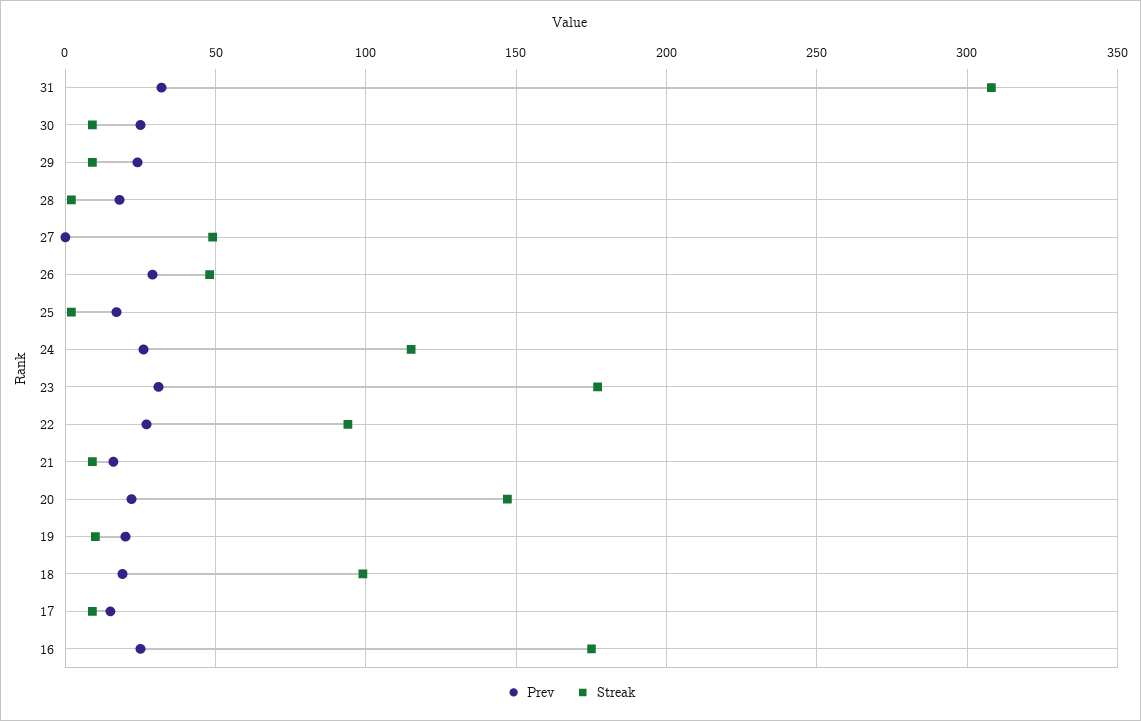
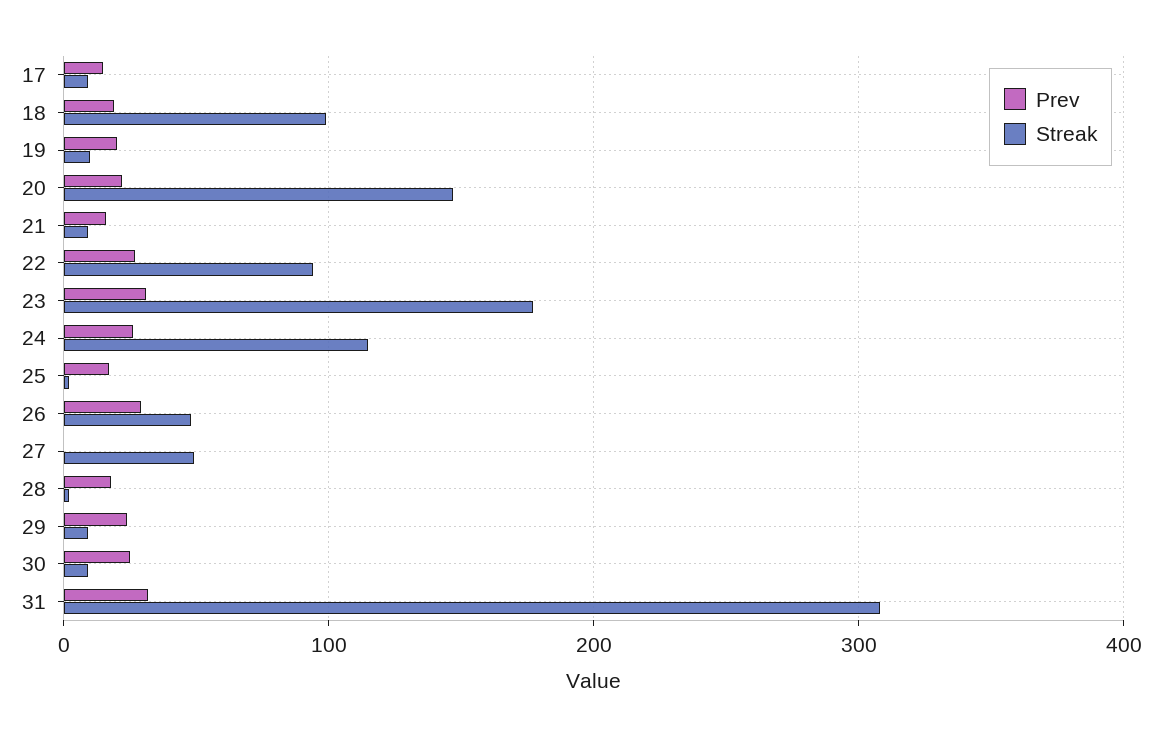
Prev, 16: 25 -> none
Streak, 16: 175 -> none

